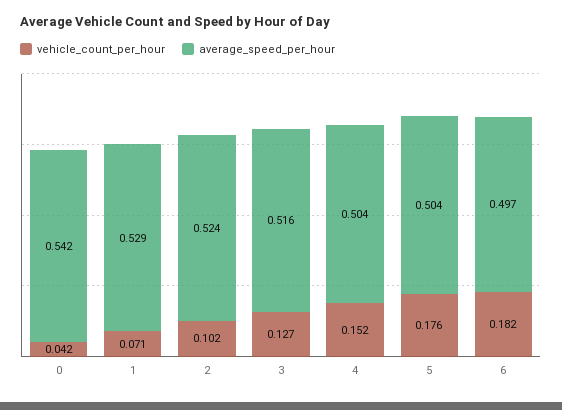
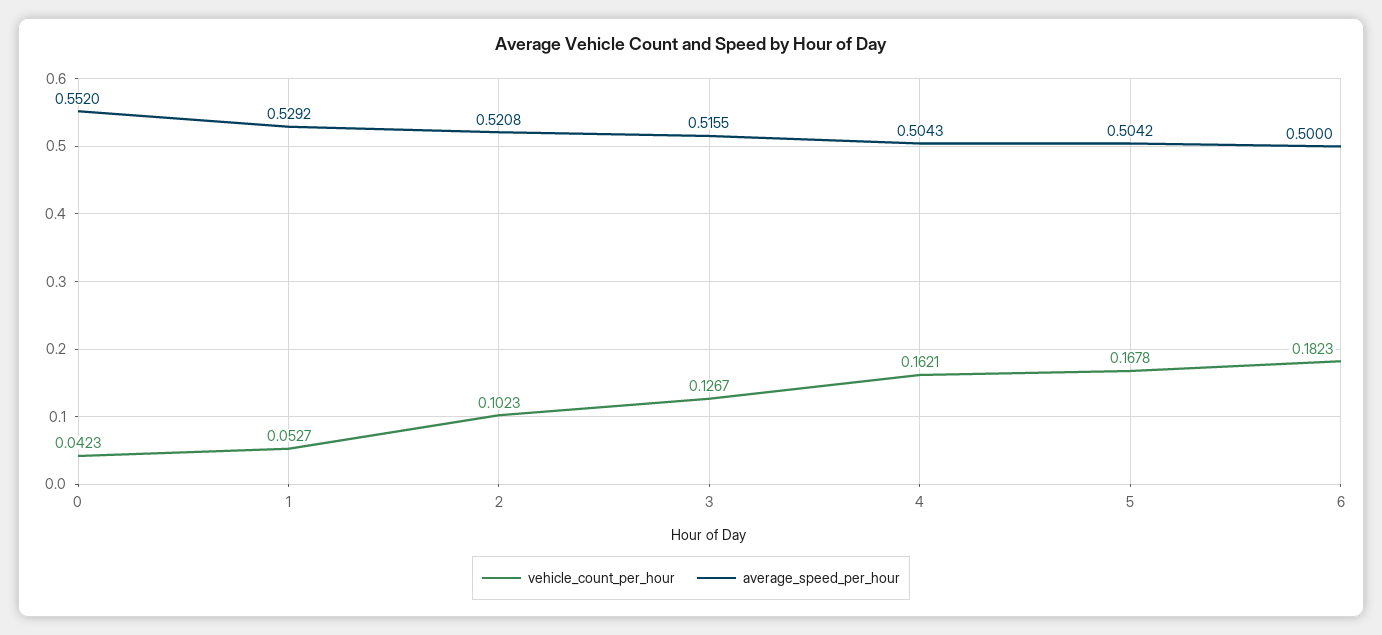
average_speed_per_hour, 0: 0.542 -> 0.552
vehicle_count_per_hour, 1: 0.071 -> 0.0527
average_speed_per_hour, 2: 0.524 -> 0.5208
vehicle_count_per_hour, 4: 0.152 -> 0.1621
vehicle_count_per_hour, 5: 0.176 -> 0.1678
average_speed_per_hour, 6: 0.497 -> 0.5

